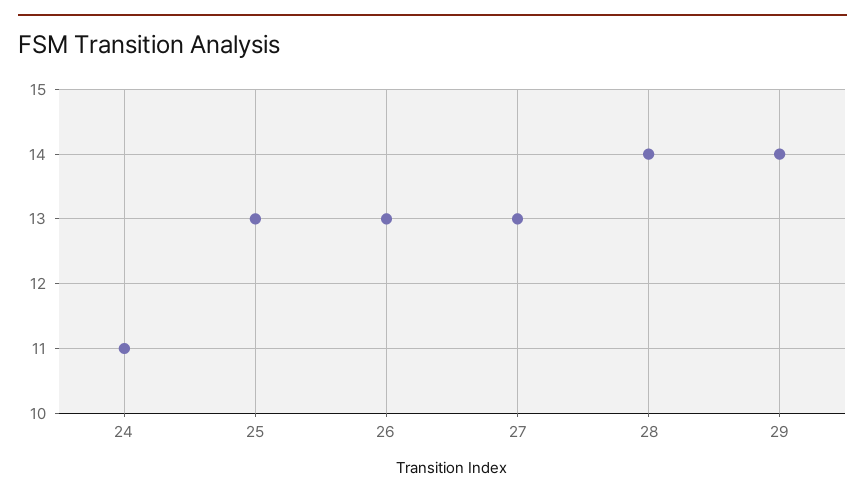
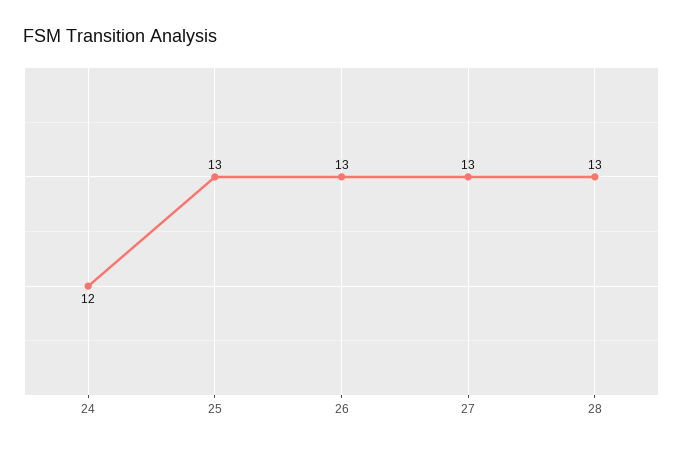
24: 11 -> 12
28: 14 -> 13
29: 14 -> none

